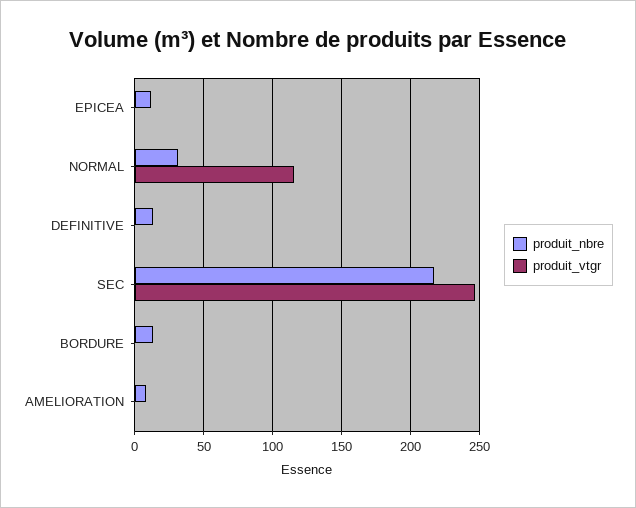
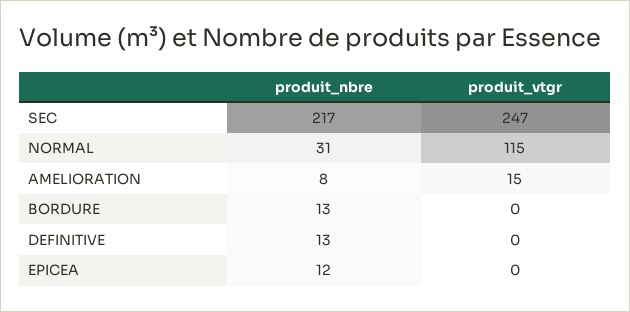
produit_vtgr, AMELIORATION: 0 -> 15

